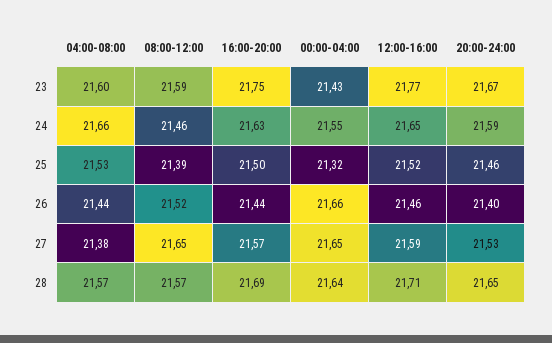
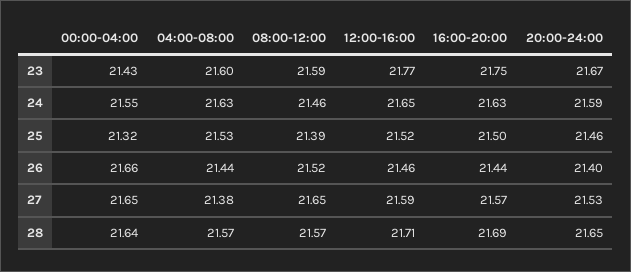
04:00-08:00, 24: 21.66 -> 21.63

